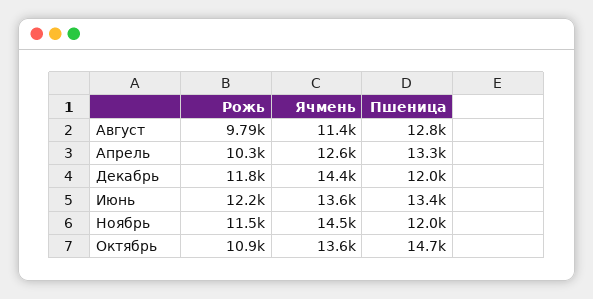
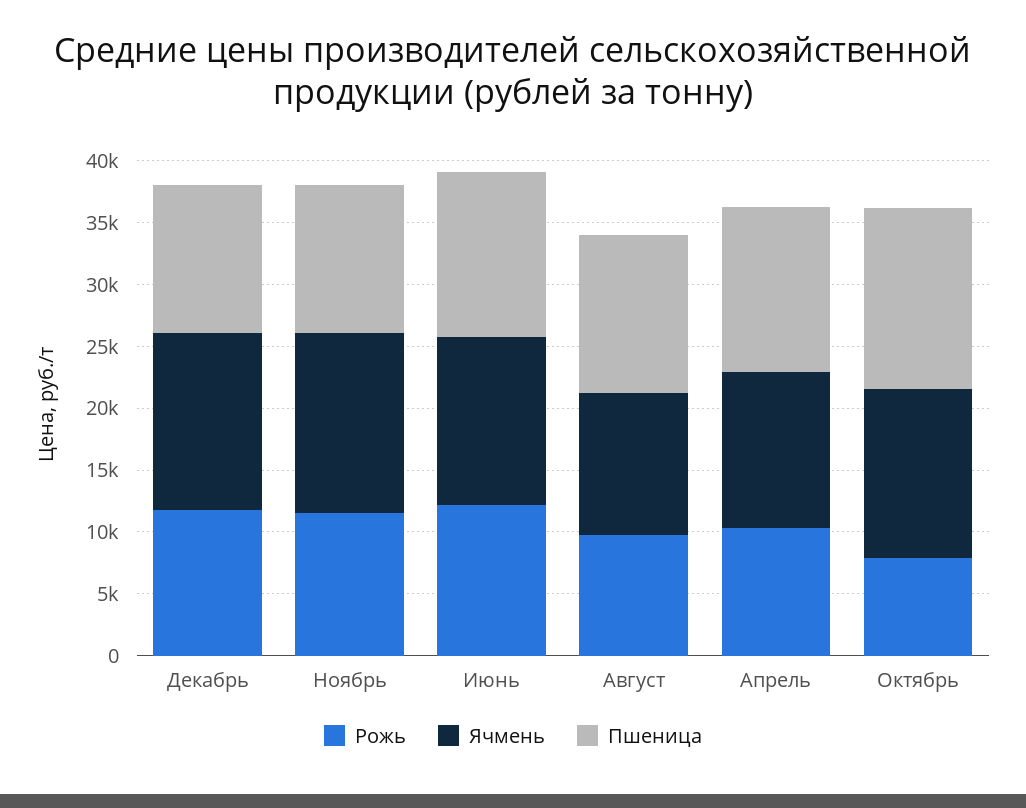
Рожь, Октябрь: 10900 -> 8000

